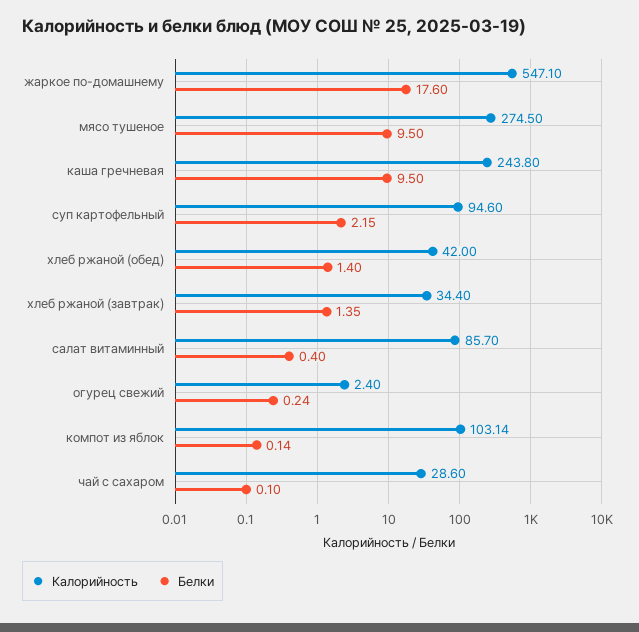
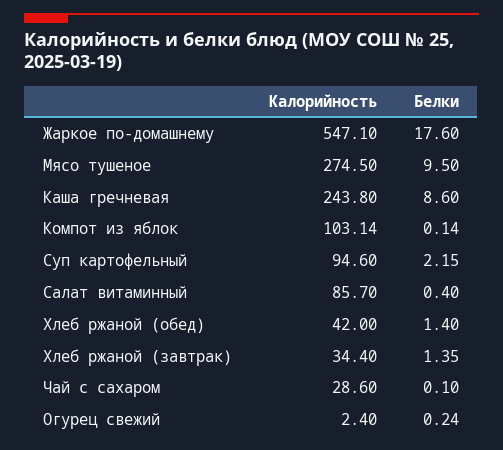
Белки, каша гречневая: 9.5 -> 8.6

